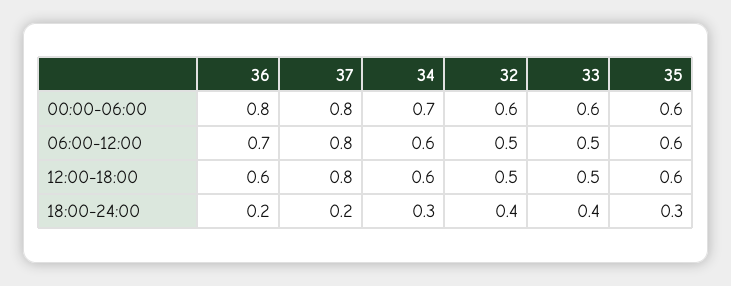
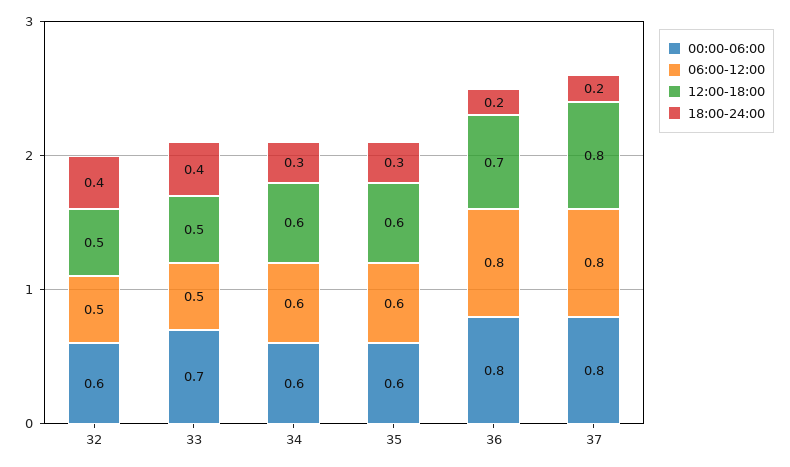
00:00-06:00, 34: 0.7 -> 0.6
00:00-06:00, 33: 0.6 -> 0.7
06:00-12:00, 36: 0.7 -> 0.8
12:00-18:00, 36: 0.6 -> 0.7

